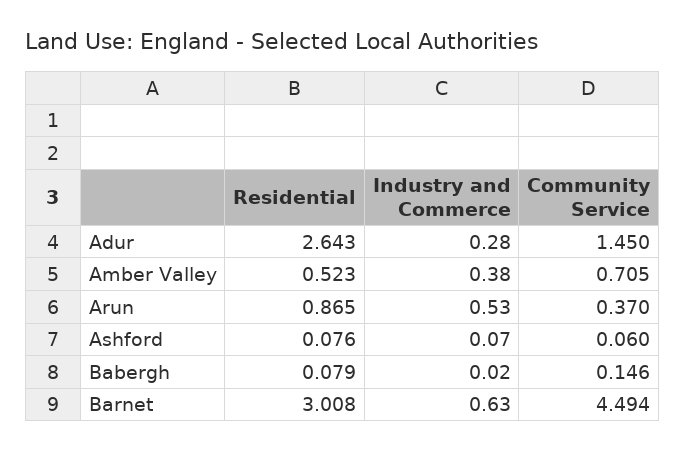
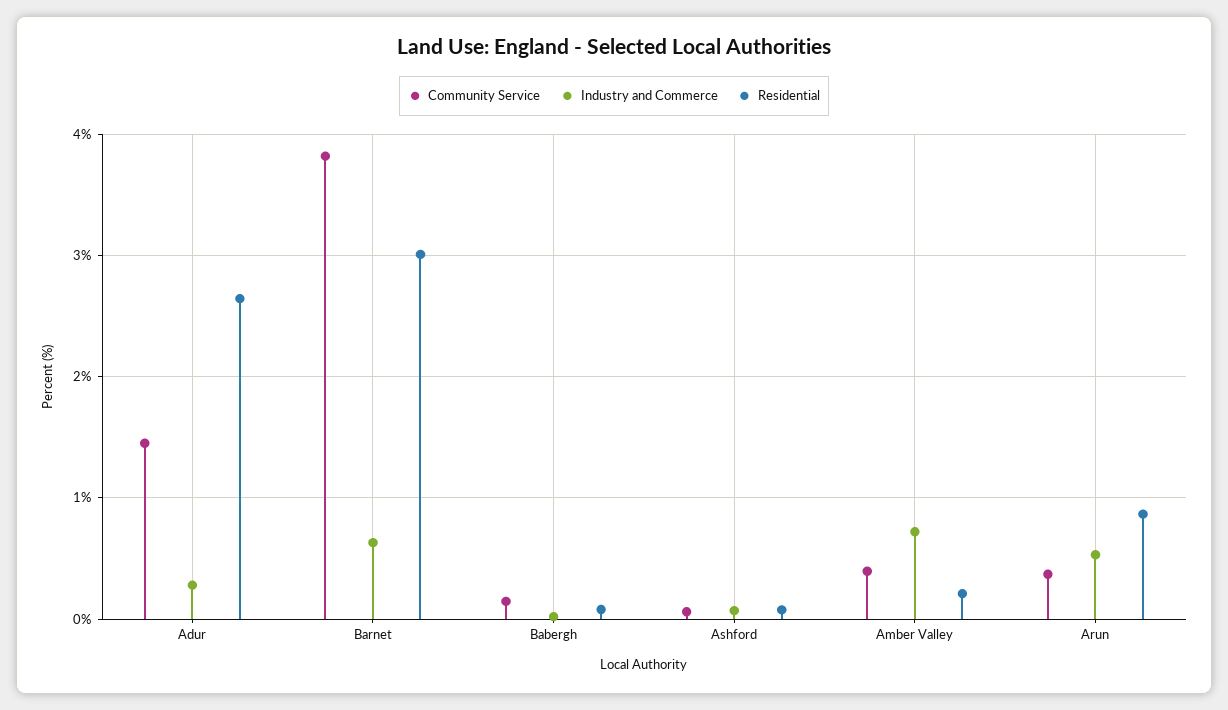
Residential, Amber Valley: 0.523 -> 0.2
Industry and Commerce, Amber Valley: 0.38 -> 0.7
Community Service, Amber Valley: 0.705 -> 0.4
Community Service, Barnet: 4.494 -> 3.8

